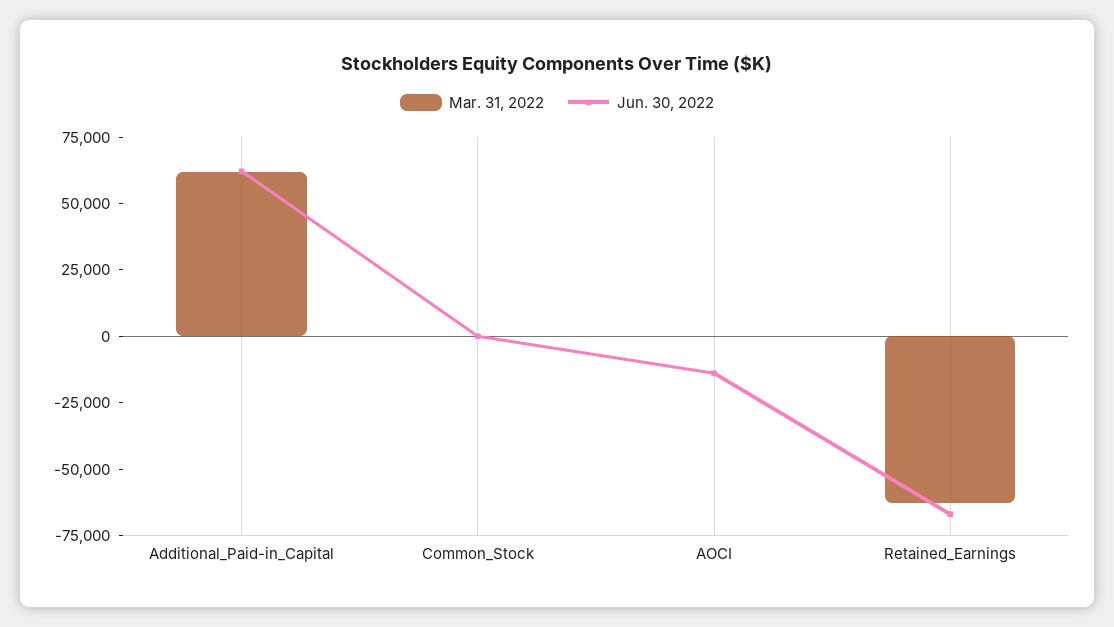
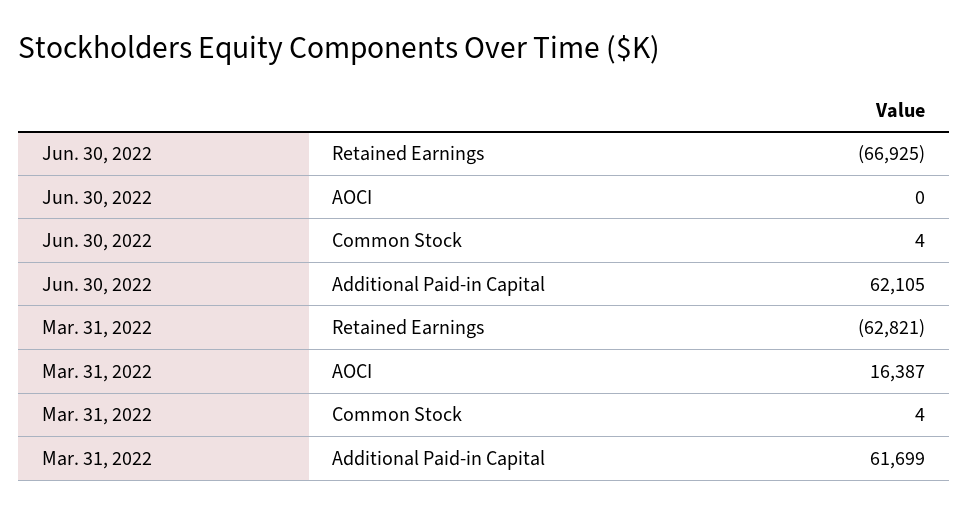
Mar. 31, 2022, AOCI: 0 -> 16387
Jun. 30, 2022, AOCI: -15000 -> 0

